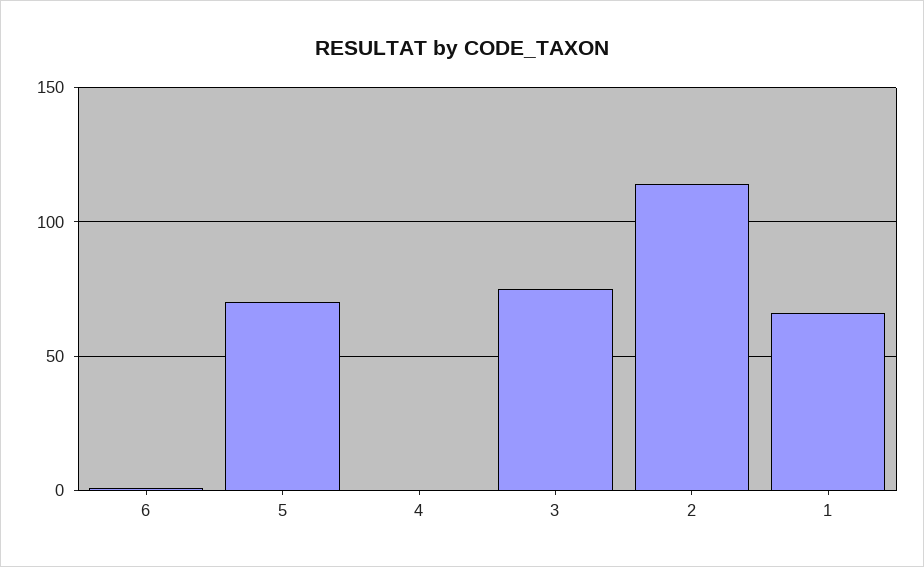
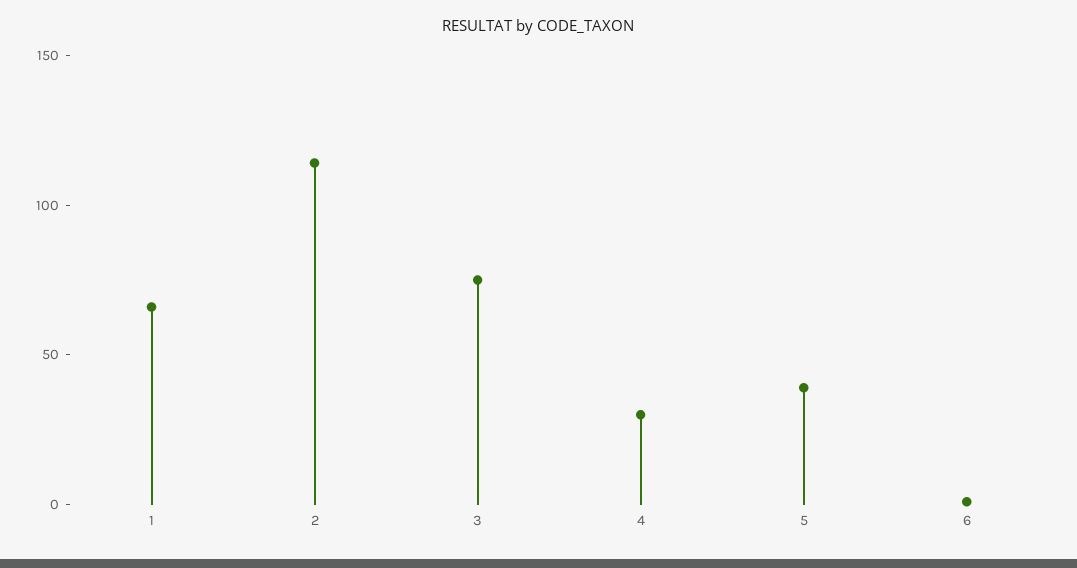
5: 70 -> 40
4: 0 -> 30

